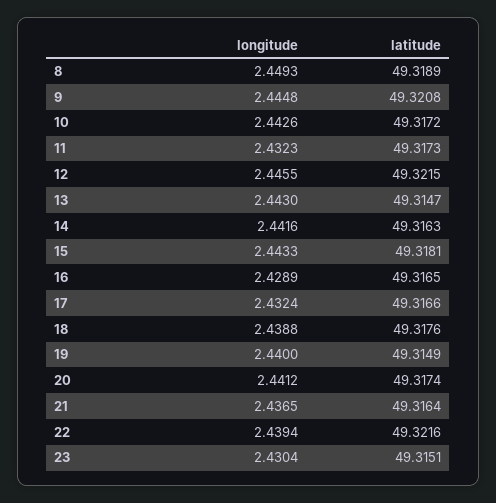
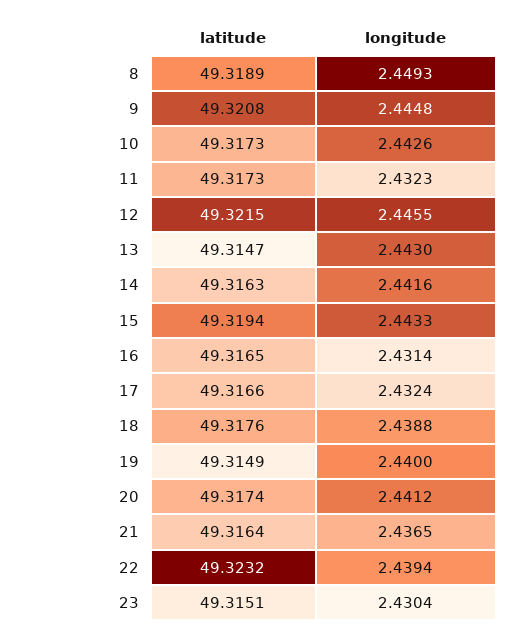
latitude, 10: 49.3172 -> 49.3173
latitude, 15: 49.3181 -> 49.3194
longitude, 16: 2.4289 -> 2.4314
latitude, 22: 49.3216 -> 49.3232

